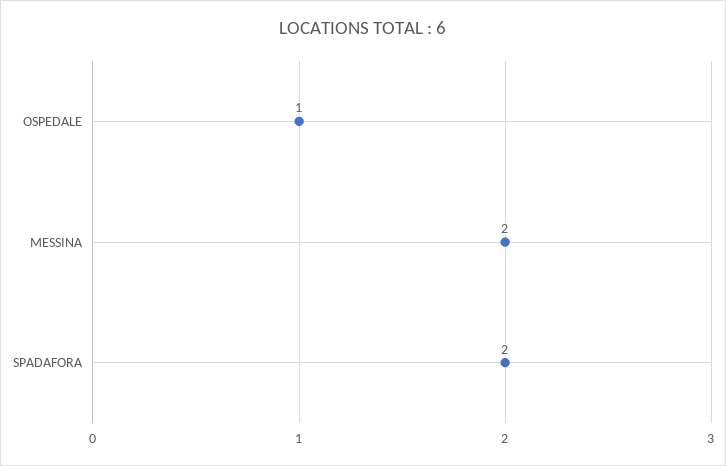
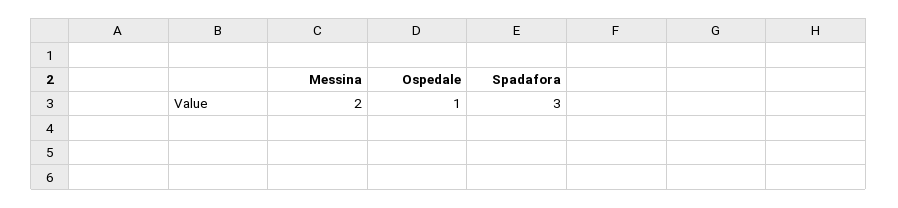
SPADAFORA: 2 -> 3

